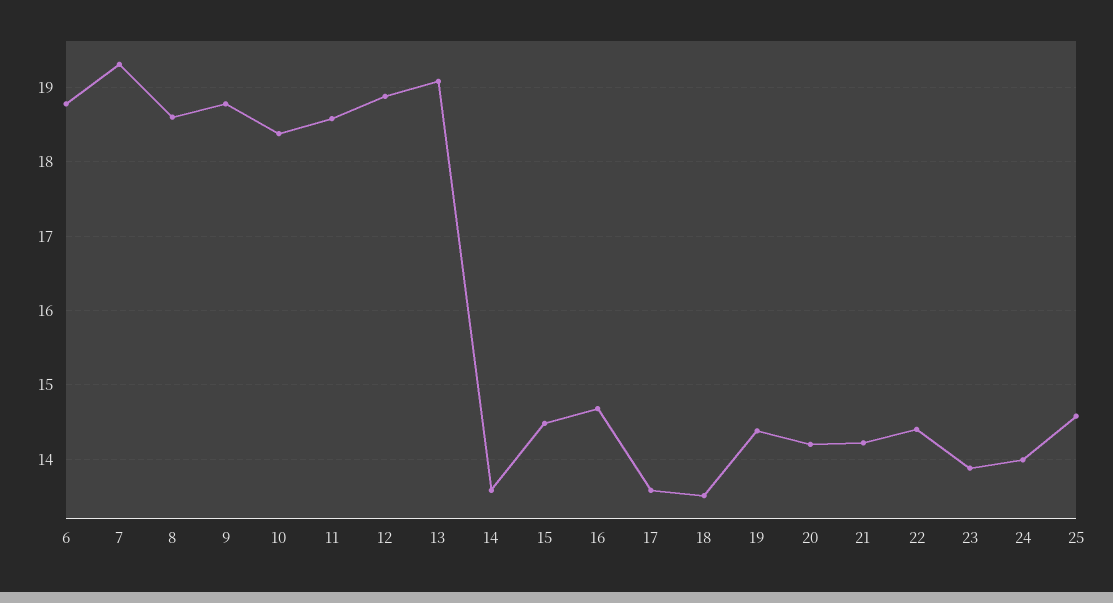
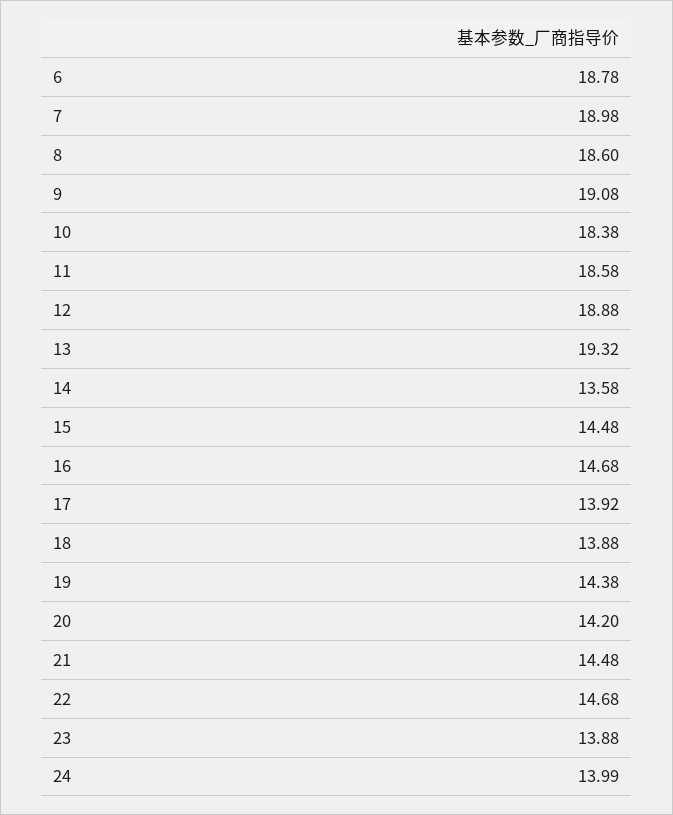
7: 19.3 -> 18.98
9: 18.8 -> 19.08
13: 19.1 -> 19.32
17: 13.6 -> 13.92
18: 13.5 -> 13.88
21: 14.2 -> 14.48
22: 14.4 -> 14.68
25: 14.6 -> none

